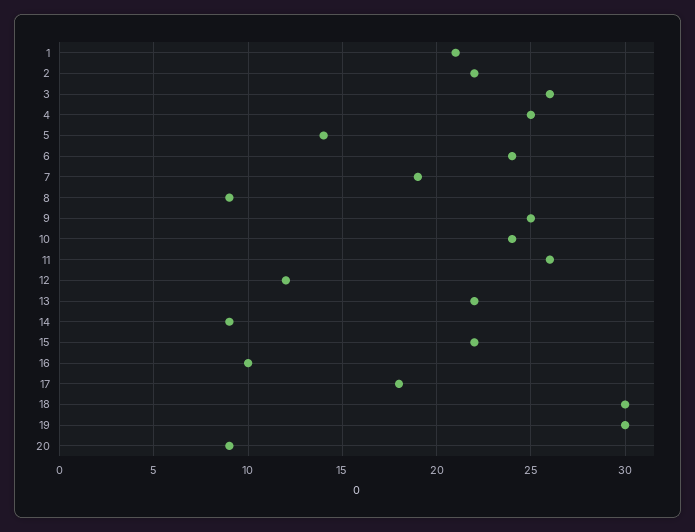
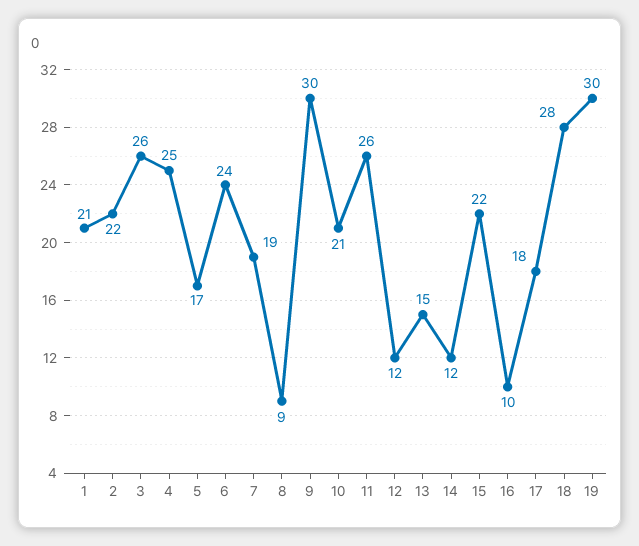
5: 14 -> 17
9: 25 -> 30
10: 24 -> 21
13: 22 -> 15
14: 9 -> 12
18: 30 -> 28
20: 9 -> none

